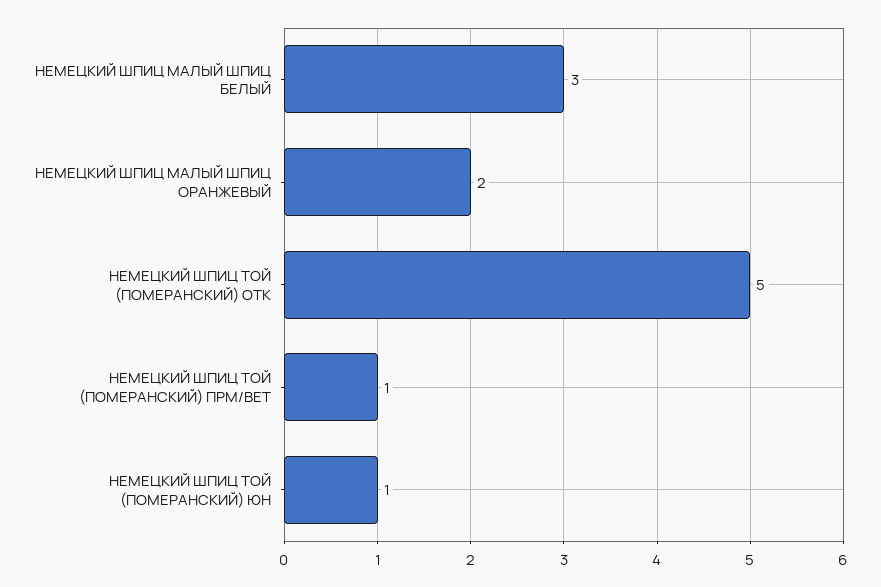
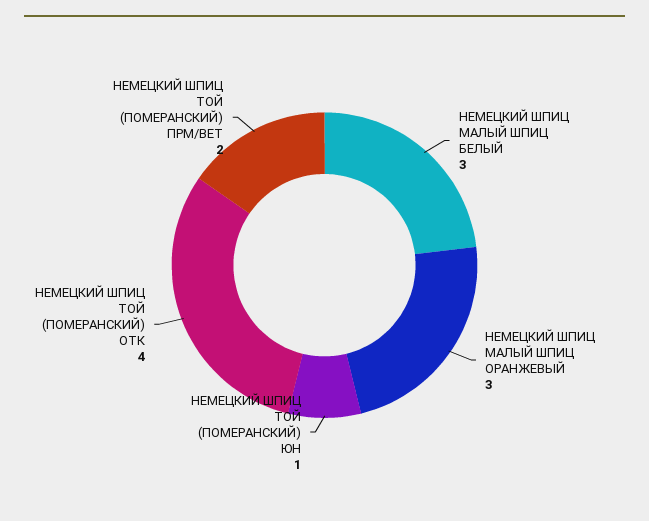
НЕМЕЦКИЙ ШПИЦ МАЛЫЙ ШПИЦ ОРАНЖЕВЫЙ: 2 -> 3
НЕМЕЦКИЙ ШПИЦ ТОЙ (ПОМЕРАНСКИЙ) ОТК: 5 -> 4
НЕМЕЦКИЙ ШПИЦ ТОЙ (ПОМЕРАНСКИЙ) ПРМ/ВЕТ: 1 -> 2

